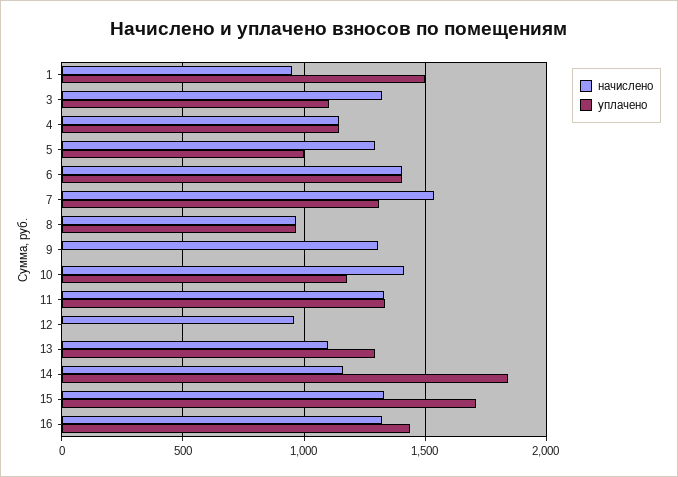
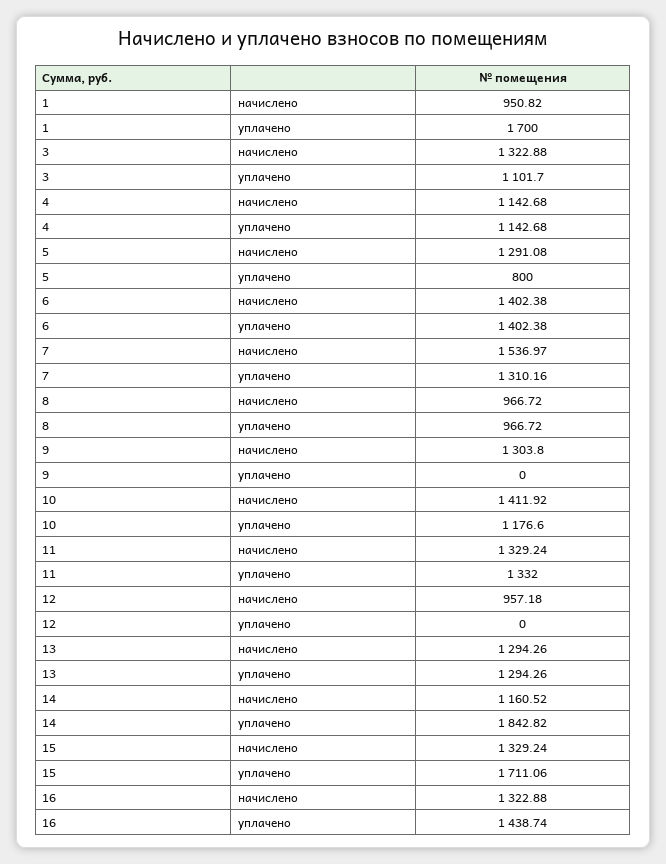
уплачено, 1: 1500 -> 1700
уплачено, 5: 1000 -> 800
начислено, 13: 1100 -> 1294.26

